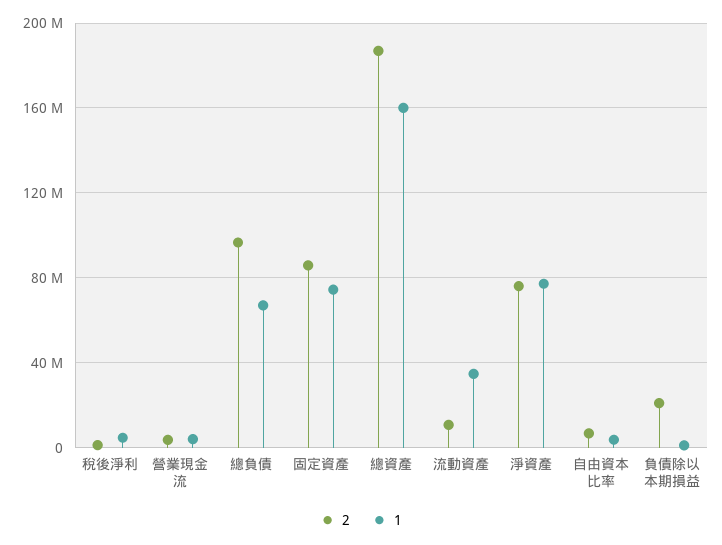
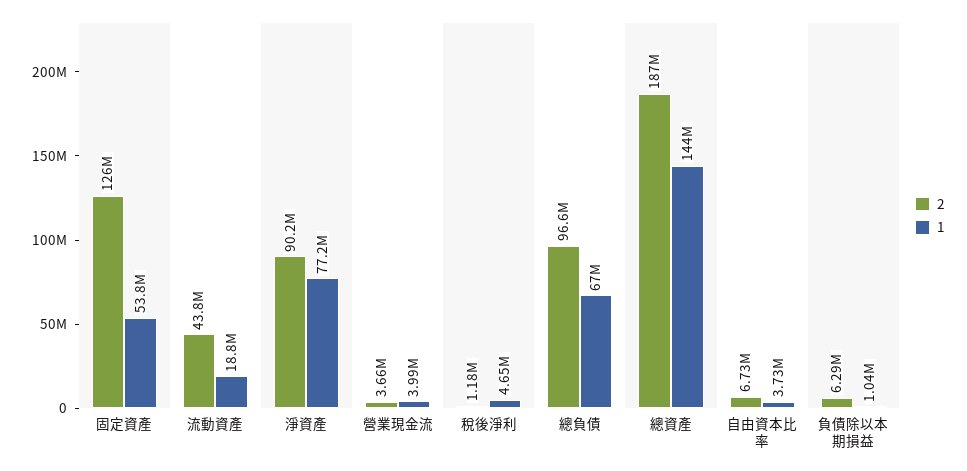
2, 固定資產: 85000000 -> 126000000
1, 固定資產: 75000000 -> 53800000
1, 總資產: 160000000 -> 144000000
2, 流動資產: 10000000 -> 43800000
1, 流動資產: 35000000 -> 18800000
2, 淨資產: 75000000 -> 90200000
2, 負債除以本期損益: 20000000 -> 6290000

